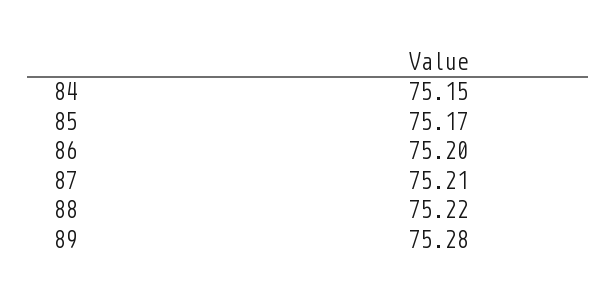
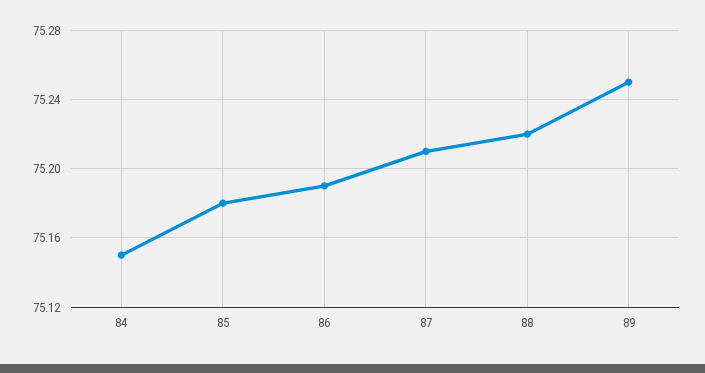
85: 75.17 -> 75.18
86: 75.2 -> 75.19
89: 75.28 -> 75.25

